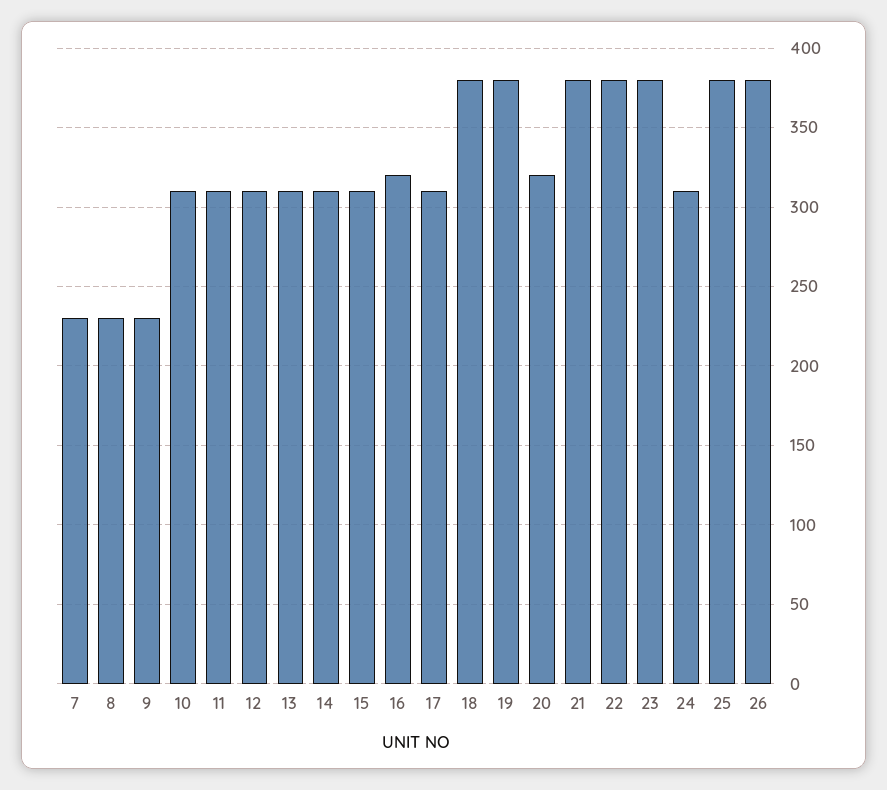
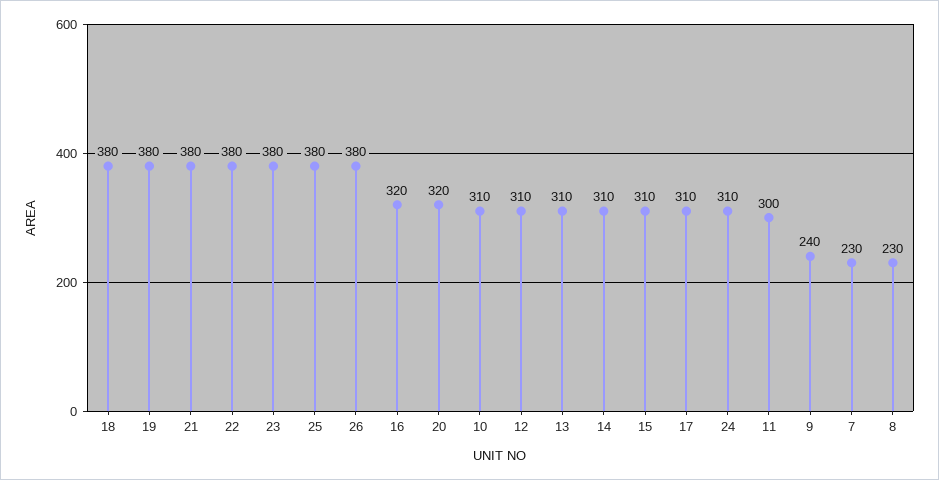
9: 230 -> 240
11: 310 -> 300

